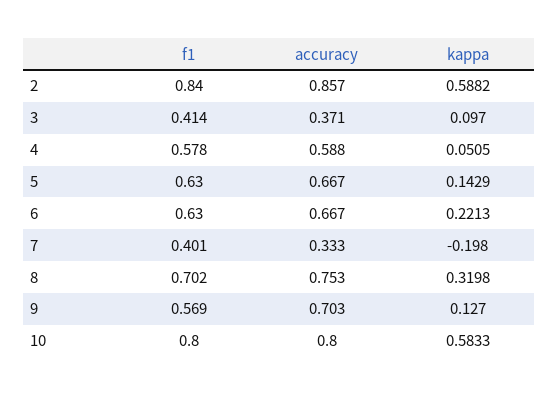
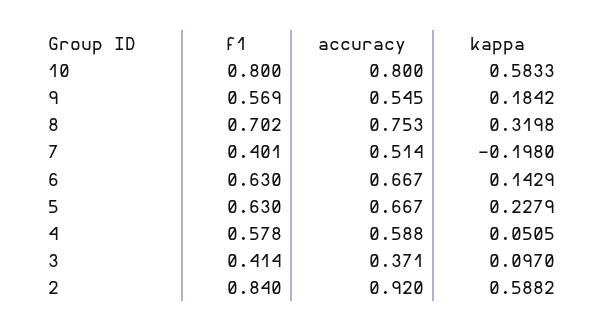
accuracy, 2: 0.857 -> 0.92
kappa, 5: 0.1429 -> 0.2279
kappa, 6: 0.2213 -> 0.1429
accuracy, 7: 0.333 -> 0.514
accuracy, 9: 0.703 -> 0.545
kappa, 9: 0.127 -> 0.1842

